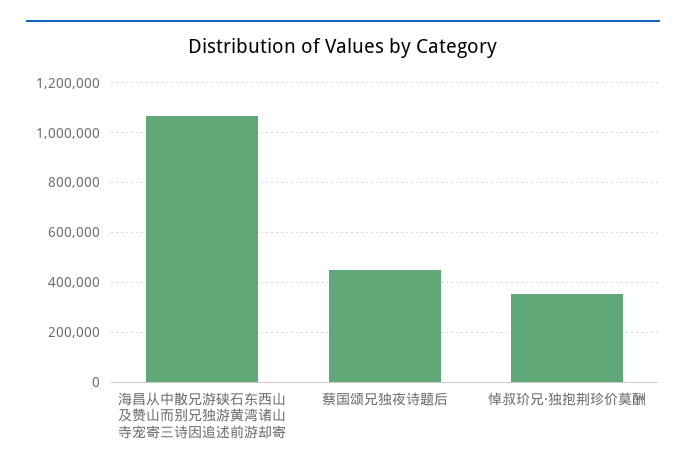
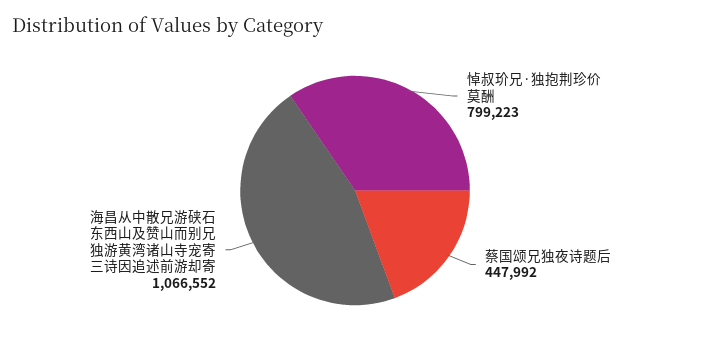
悼叔玠兄·独抱荆珍价莫酬: 350000 -> 799223

